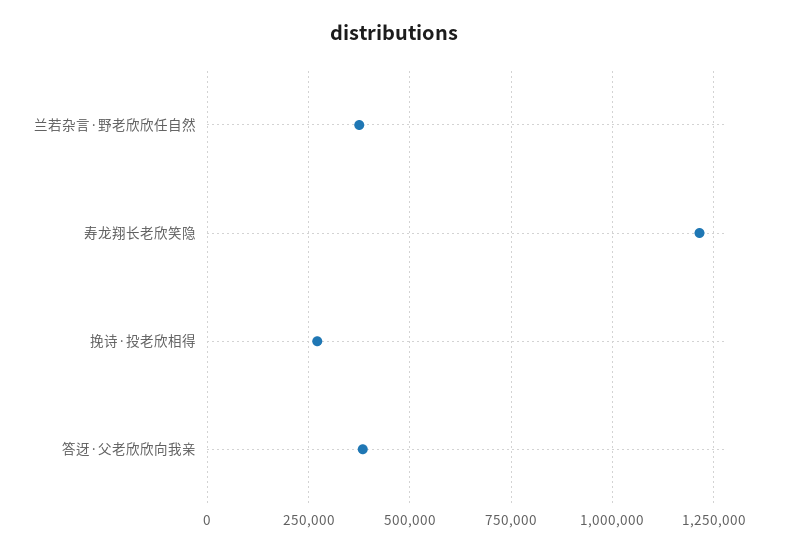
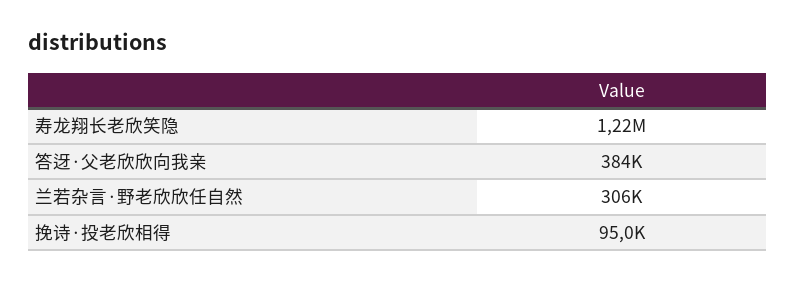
兰若杂言·野老欣欣任自然: 375000 -> 306000
挽诗·投老欣相得: 275000 -> 95000

